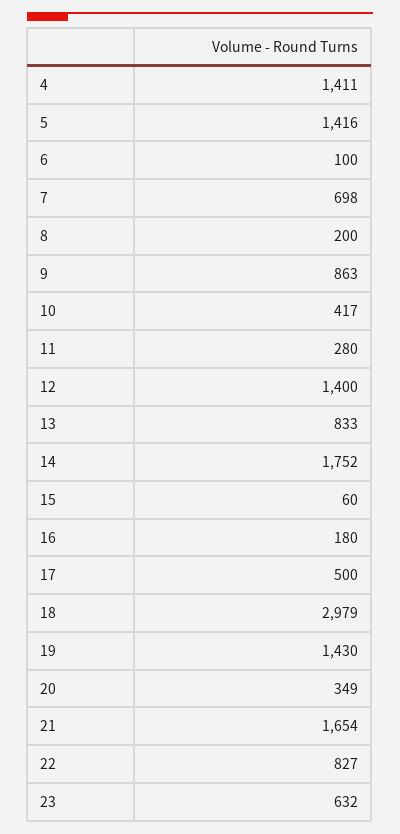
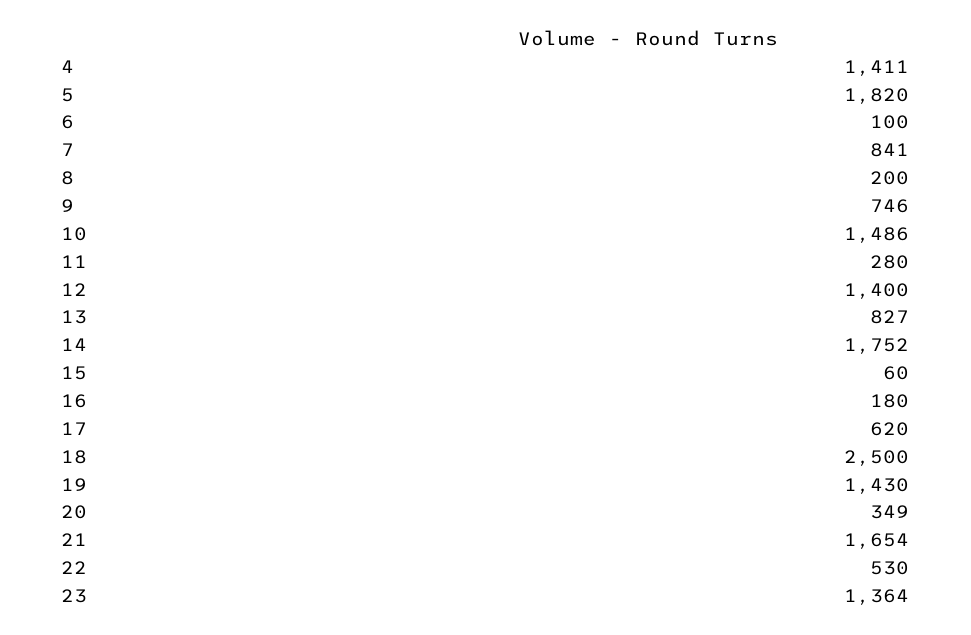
5: 1416 -> 1820
7: 698 -> 841
9: 863 -> 746
10: 417 -> 1486
13: 833 -> 827
17: 500 -> 620
18: 2979 -> 2500
22: 827 -> 530
23: 632 -> 1364

